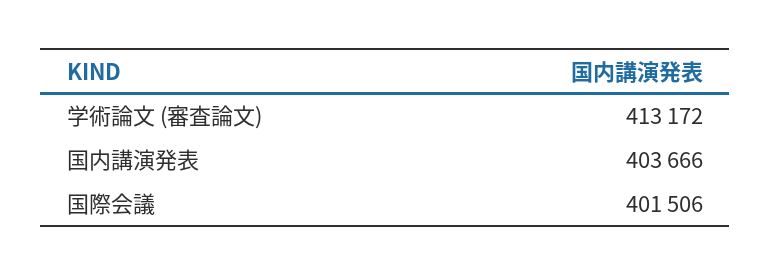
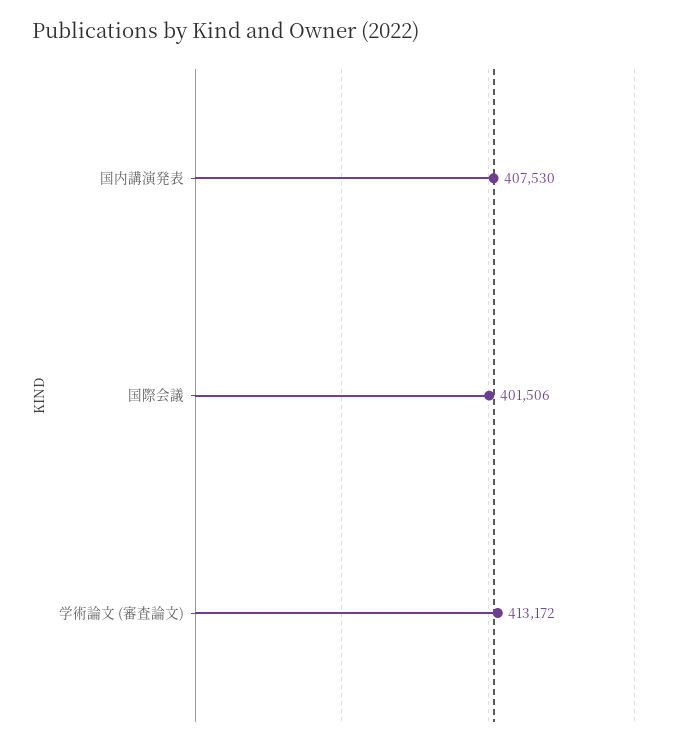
国内講演発表: 403666 -> 407530

